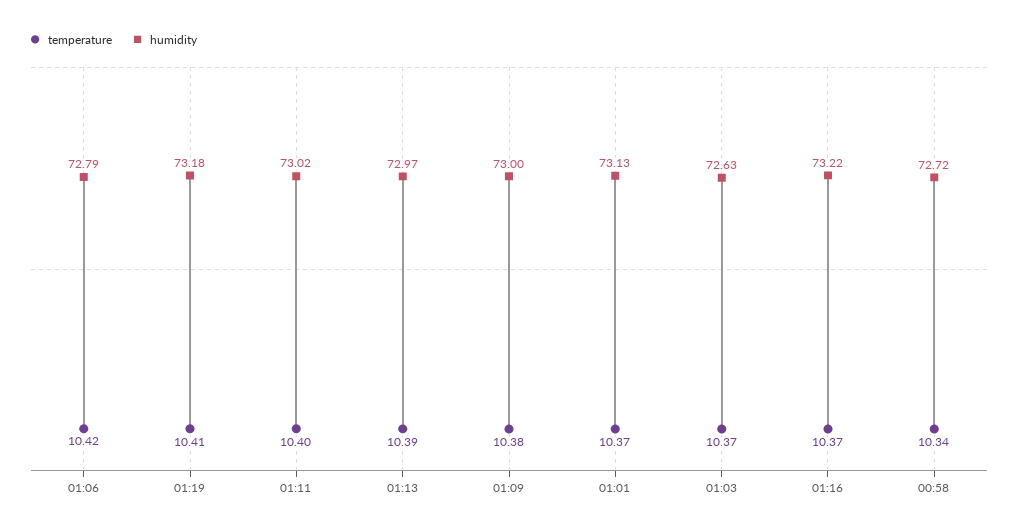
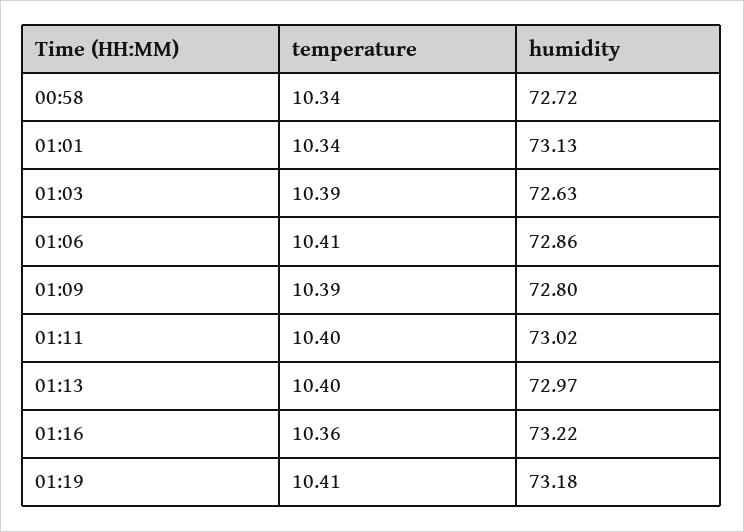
temperature, 01:06: 10.42 -> 10.41
humidity, 01:06: 72.79 -> 72.86
temperature, 01:13: 10.39 -> 10.4
temperature, 01:09: 10.38 -> 10.39
humidity, 01:09: 73 -> 72.8
temperature, 01:01: 10.37 -> 10.34
temperature, 01:03: 10.37 -> 10.39
temperature, 01:16: 10.37 -> 10.36

